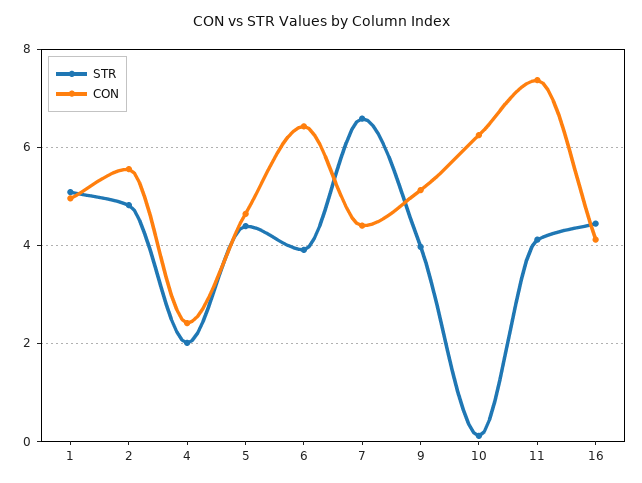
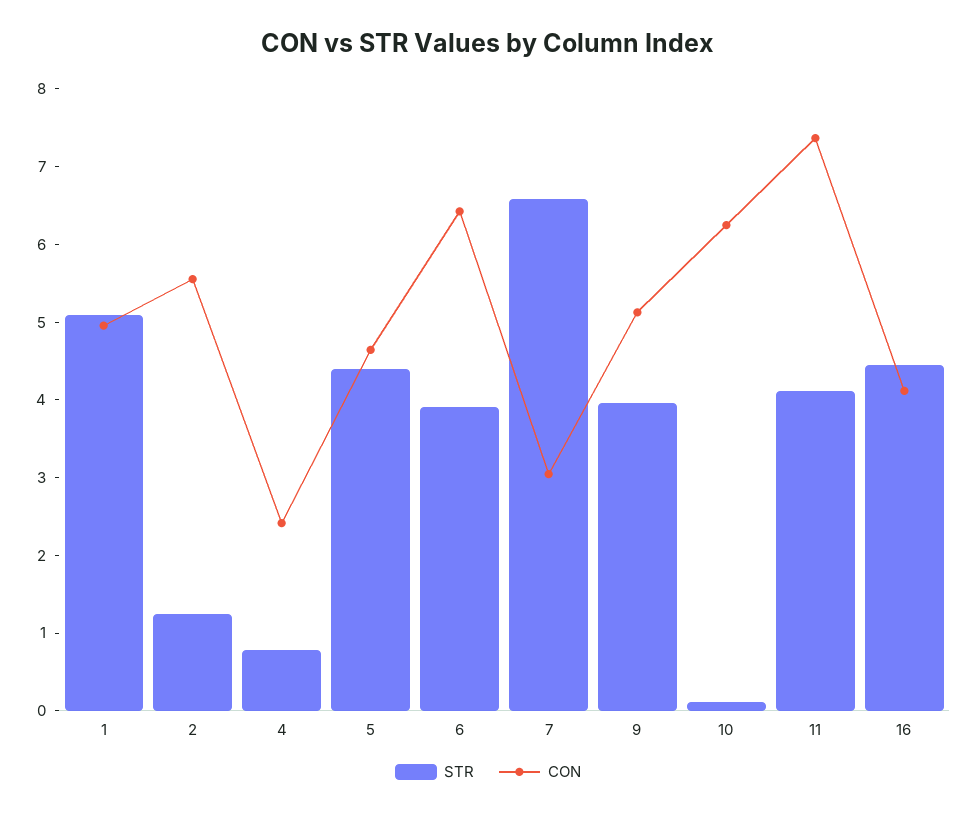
STR, 2: 4.8 -> 1.2
STR, 4: 2 -> 0.8
CON, 7: 4.4 -> 3

